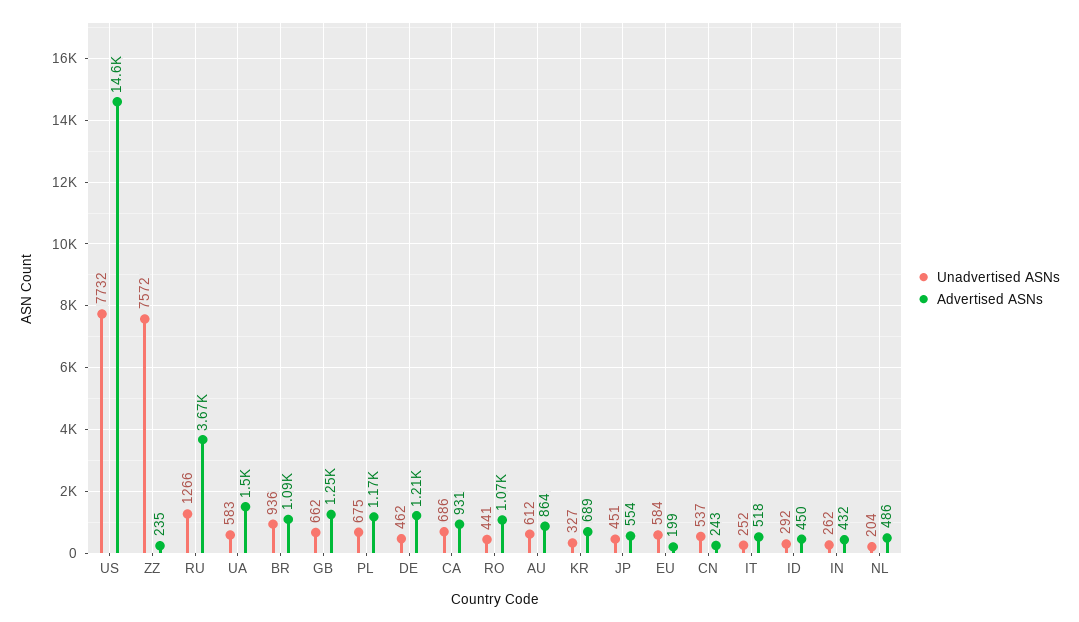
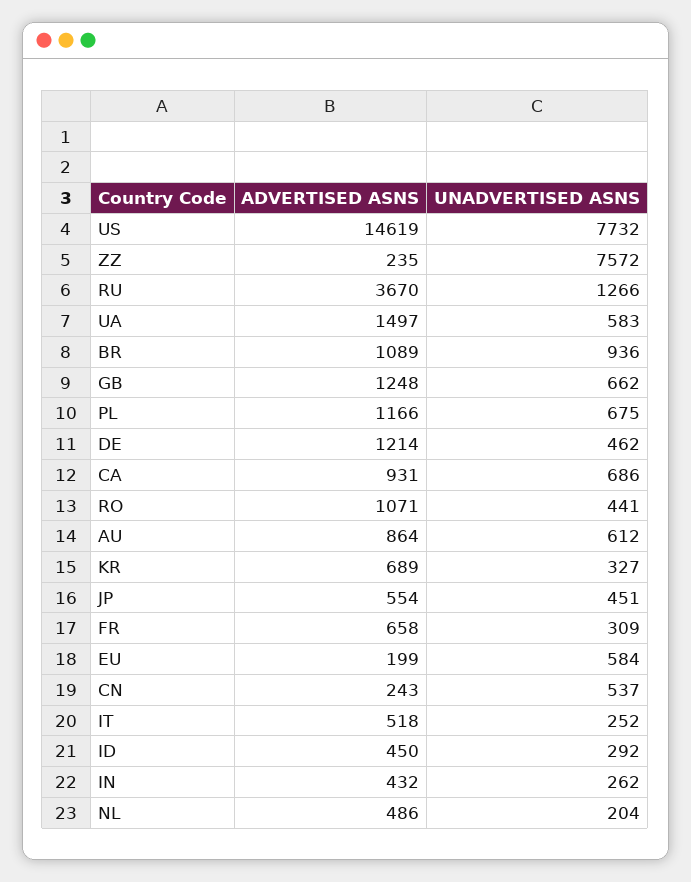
Advertised ASNs, FR: none -> 658
Unadvertised ASNs, FR: none -> 309

